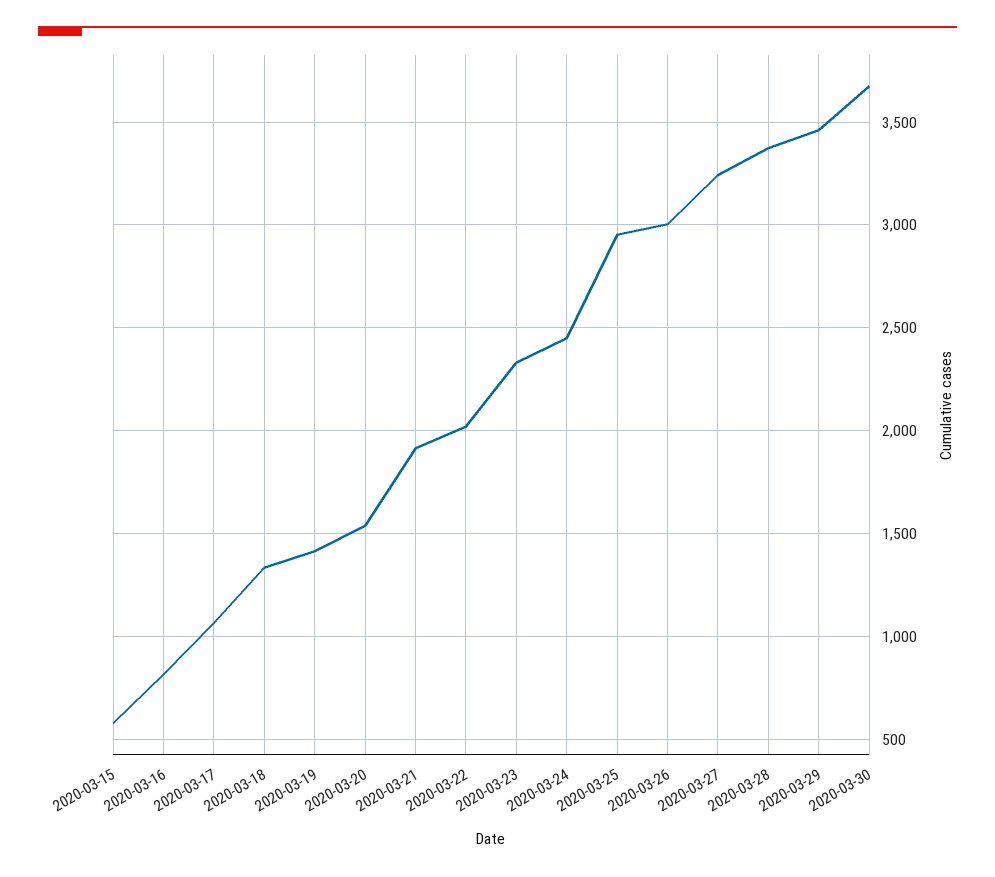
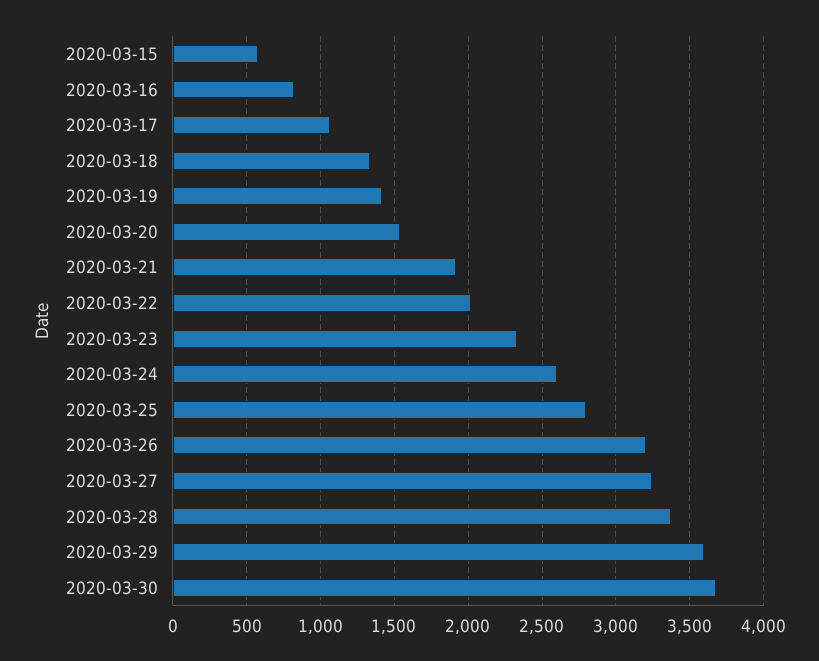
2020-03-24: 2450 -> 2600
2020-03-25: 2950 -> 2800
2020-03-26: 3000 -> 3200
2020-03-29: 3450 -> 3600

